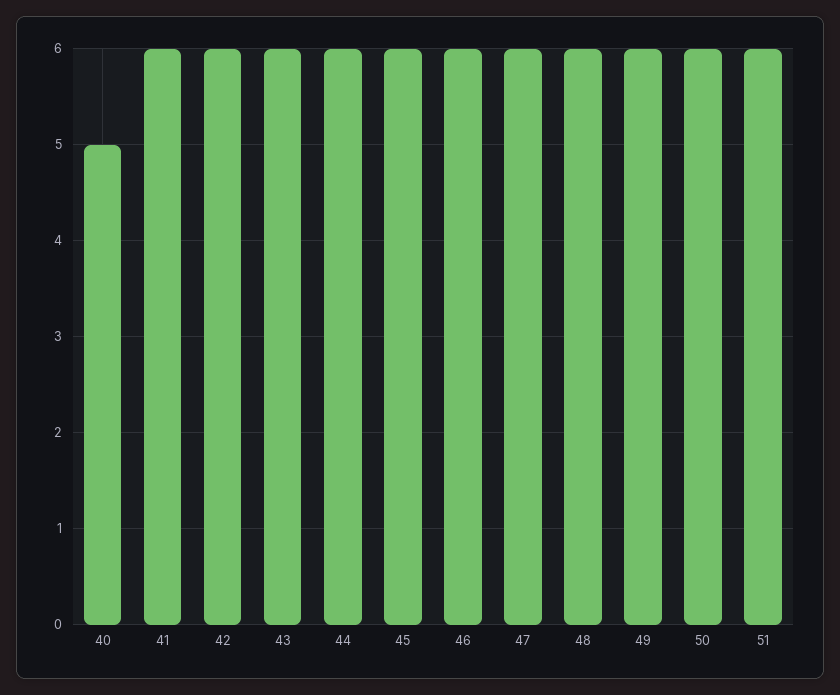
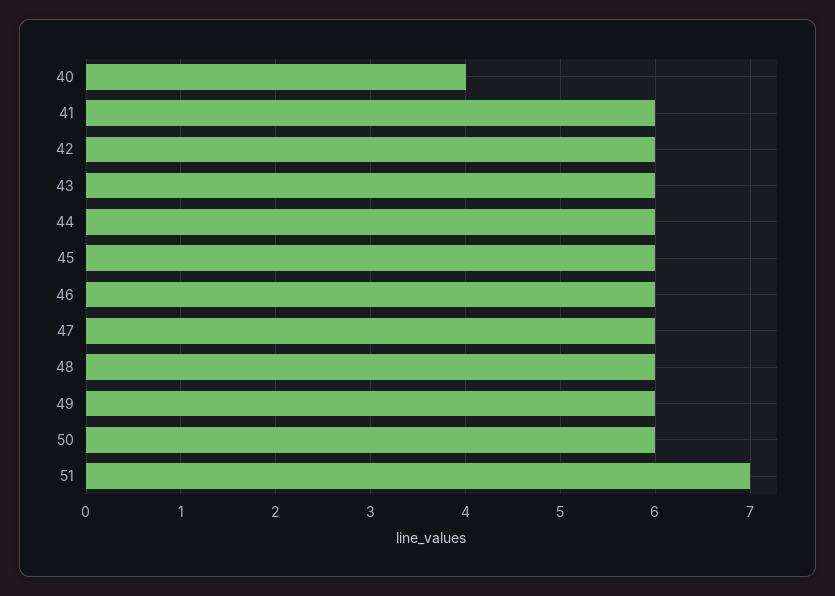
40: 5 -> 4
51: 6 -> 7

